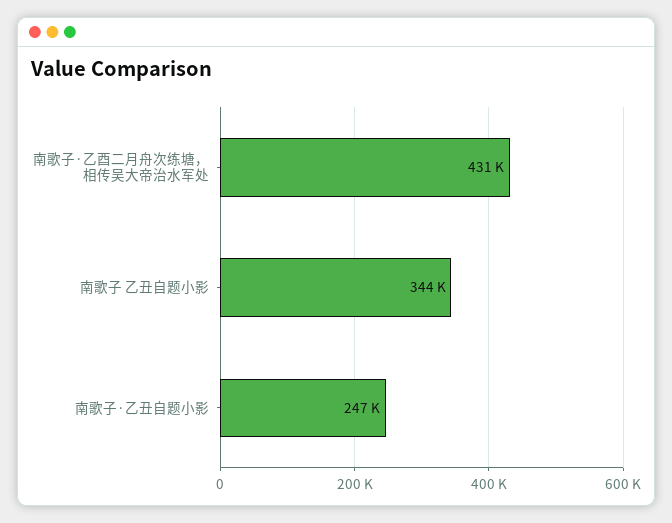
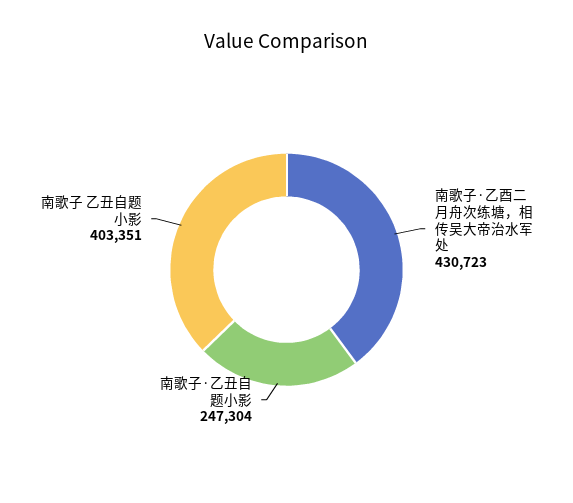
南歌子 乙丑自题小影: 344000 -> 403351

